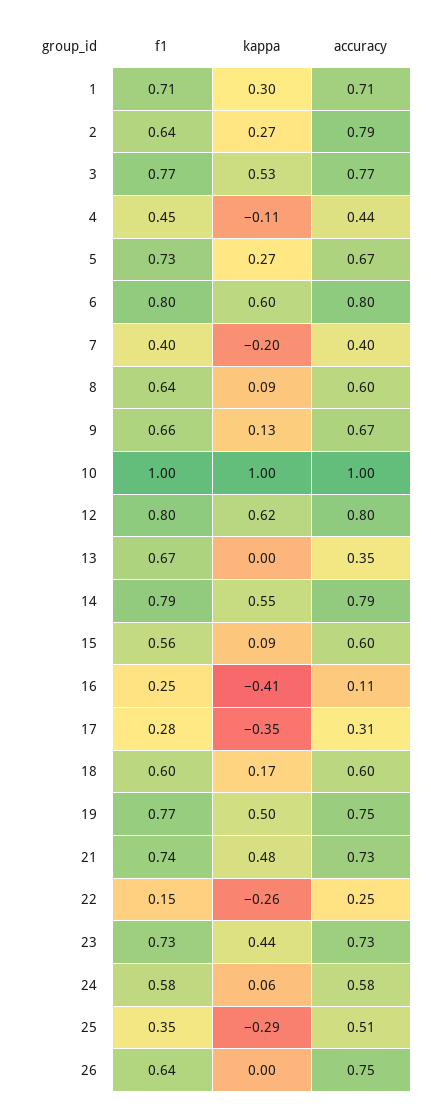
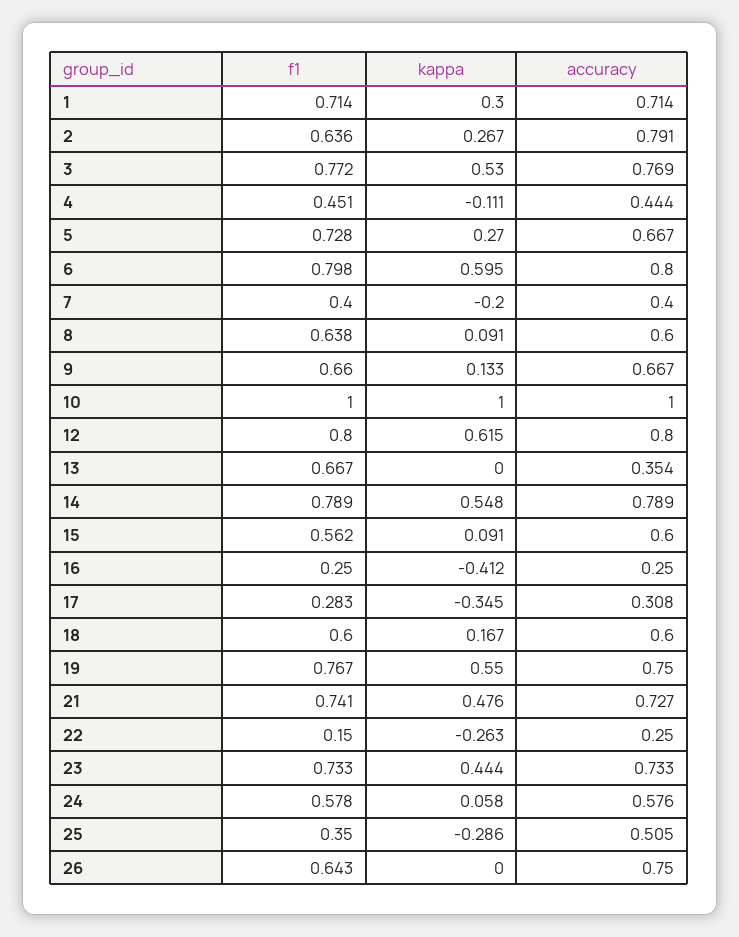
accuracy, 16: 0.11 -> 0.25
kappa, 19: 0.5 -> 0.55

